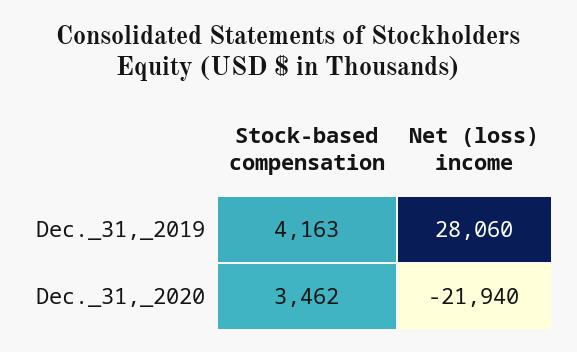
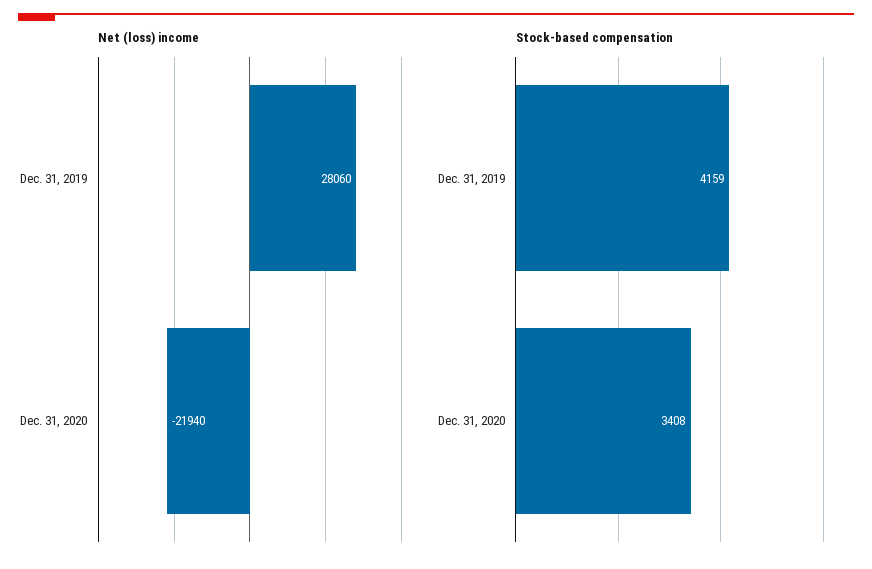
Stock-based compensation, Dec._31,_2019: 4163 -> 4159
Stock-based compensation, Dec._31,_2020: 3462 -> 3408

